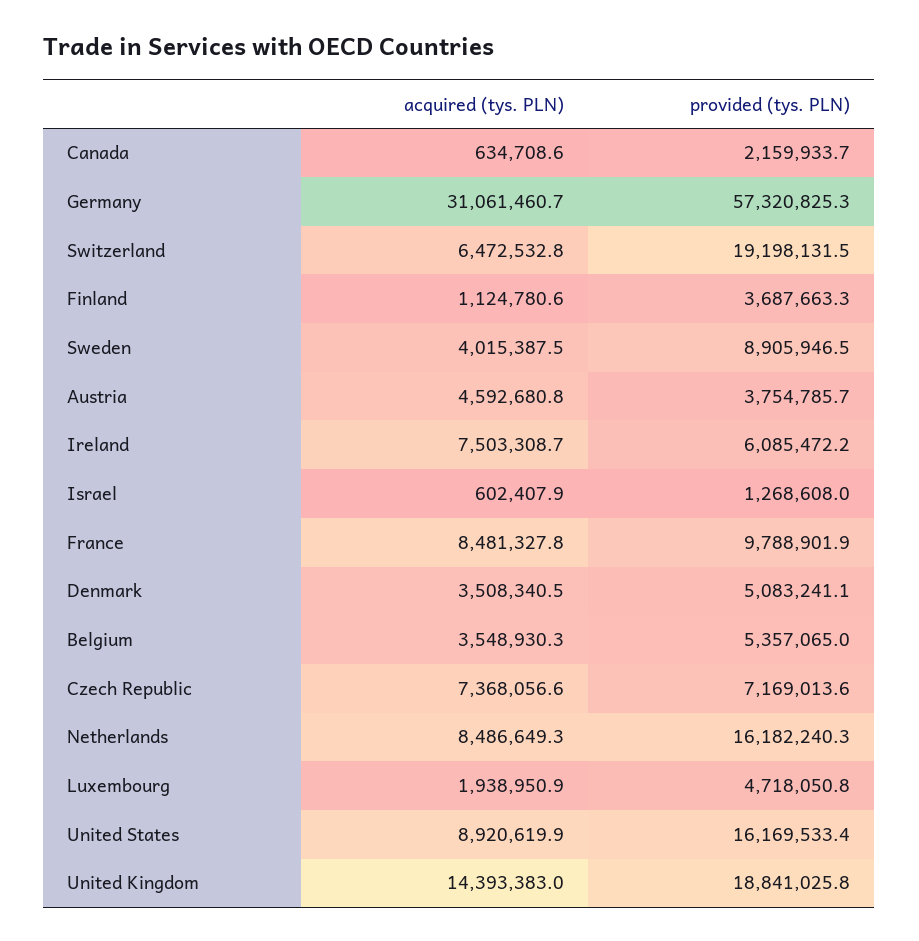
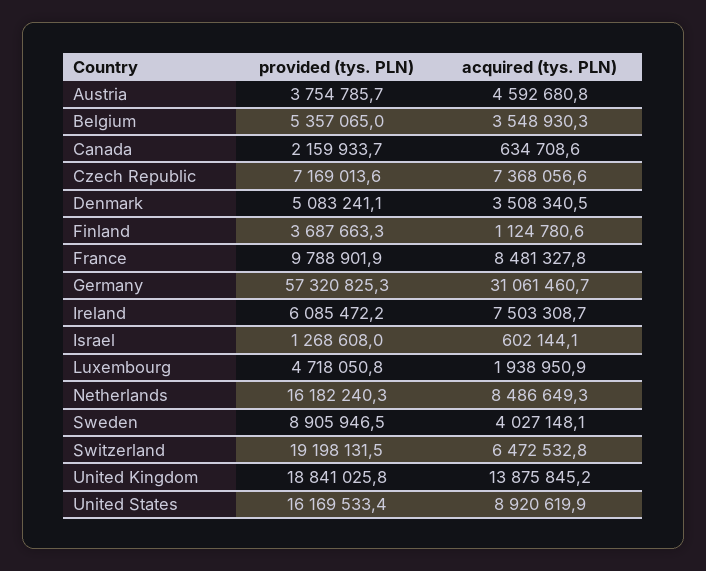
acquired (tys. PLN), Sweden: 4015387.5 -> 4027148.1
acquired (tys. PLN), Israel: 602407.9 -> 602144.1
acquired (tys. PLN), United Kingdom: 14393383 -> 13875845.2

